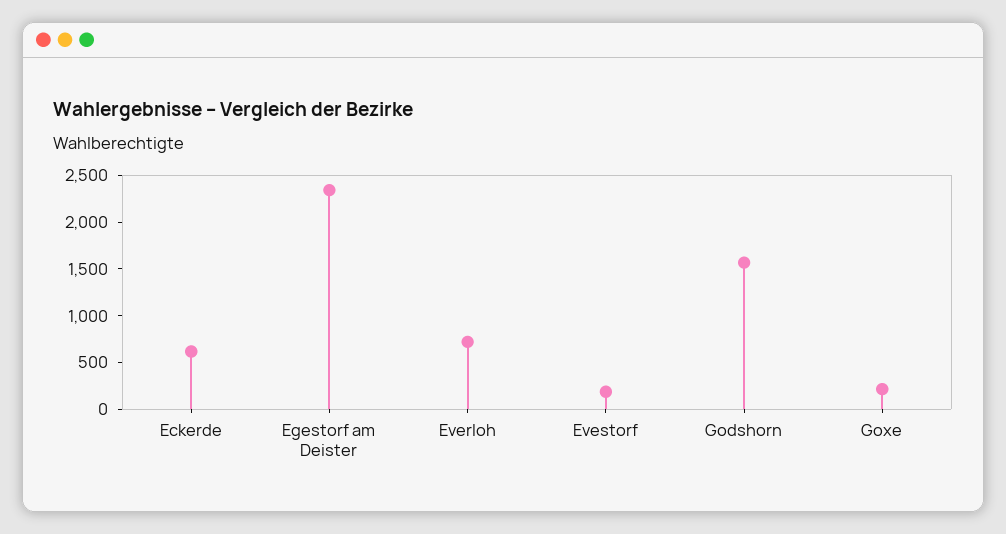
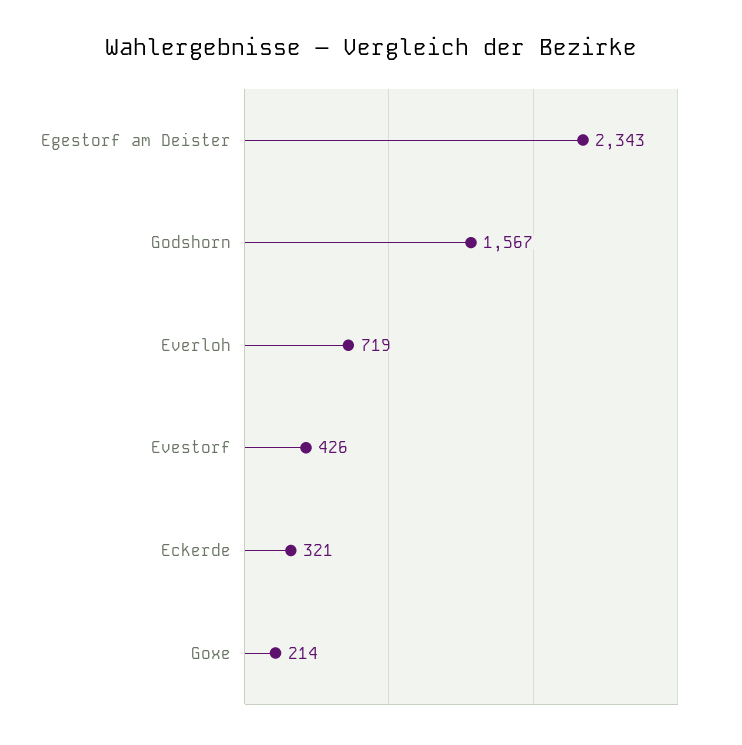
Eckerde: 600 -> 321
Evestorf: 200 -> 426

